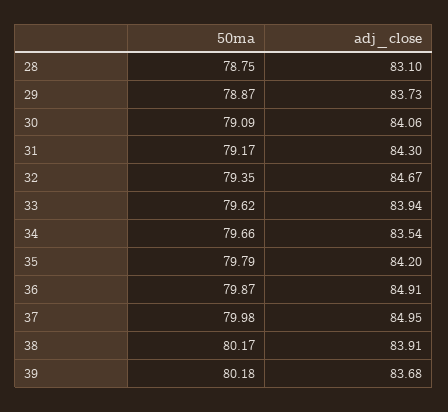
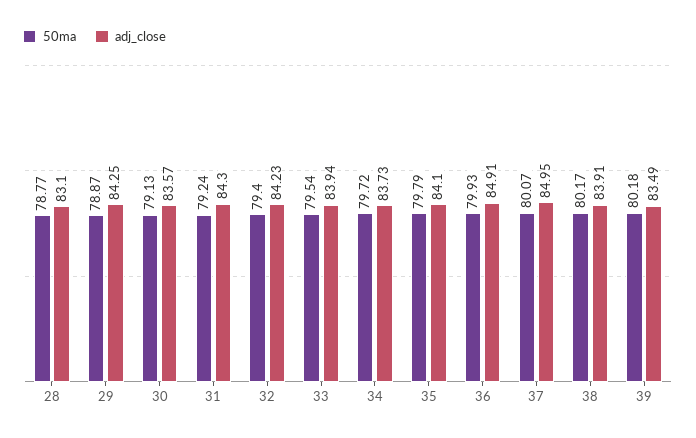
50ma, 28: 78.75 -> 78.77
adj_close, 29: 83.73 -> 84.25
50ma, 30: 79.09 -> 79.13
adj_close, 30: 84.06 -> 83.57
50ma, 31: 79.17 -> 79.24
50ma, 32: 79.35 -> 79.4
adj_close, 32: 84.67 -> 84.23
50ma, 33: 79.62 -> 79.54
50ma, 34: 79.66 -> 79.72
adj_close, 34: 83.54 -> 83.73
adj_close, 35: 84.2 -> 84.1
50ma, 36: 79.87 -> 79.93
50ma, 37: 79.98 -> 80.07
adj_close, 39: 83.68 -> 83.49

